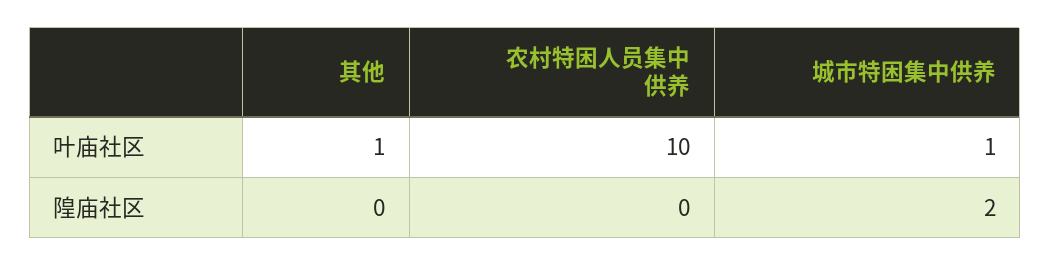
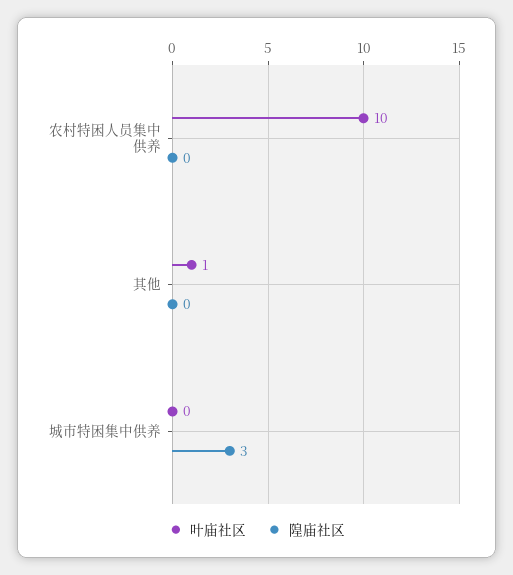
叶庙社区, 城市特困集中供养: 1 -> 0
隍庙社区, 城市特困集中供养: 2 -> 3

